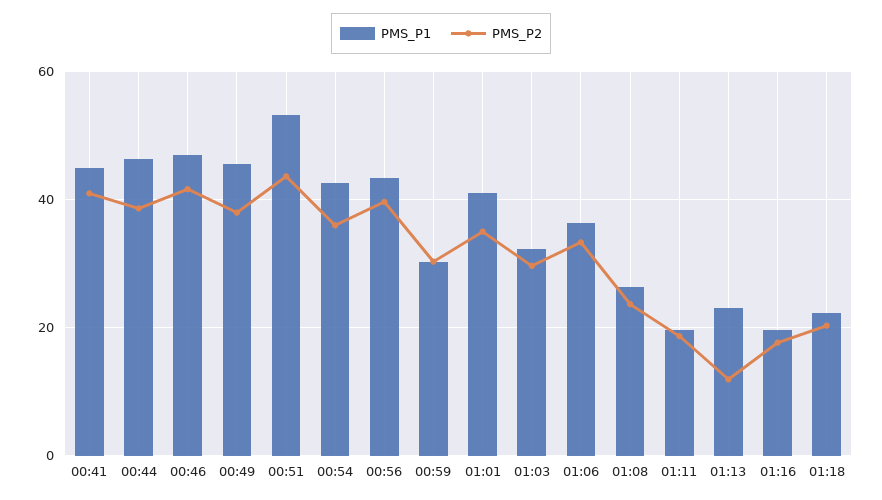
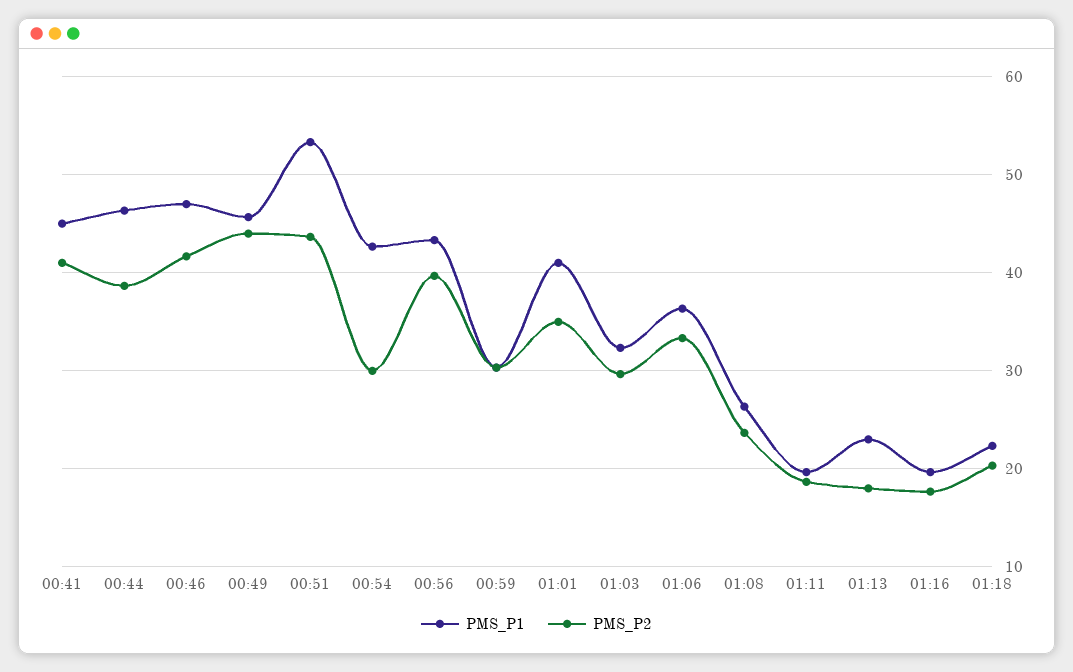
PMS_P2, 00:49: 38 -> 44
PMS_P2, 00:54: 36 -> 30
PMS_P2, 01:13: 12 -> 18

